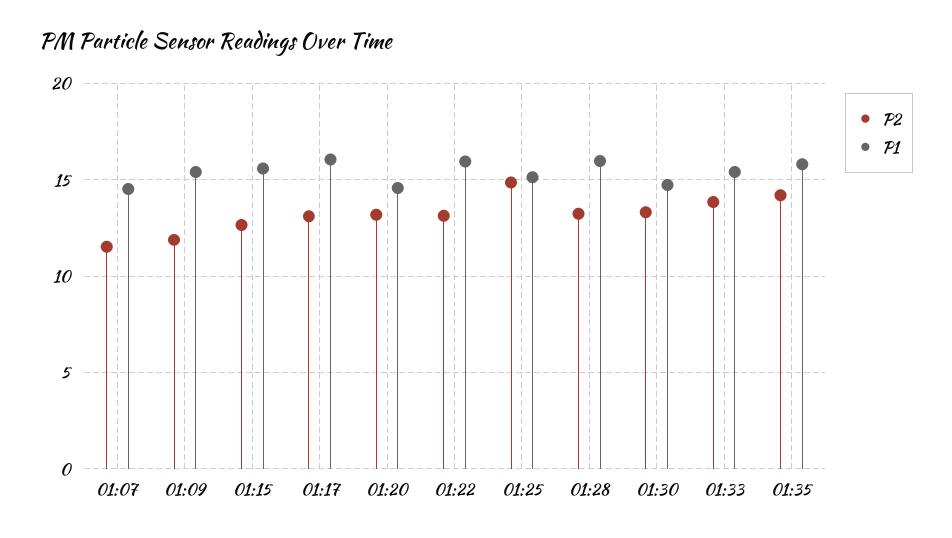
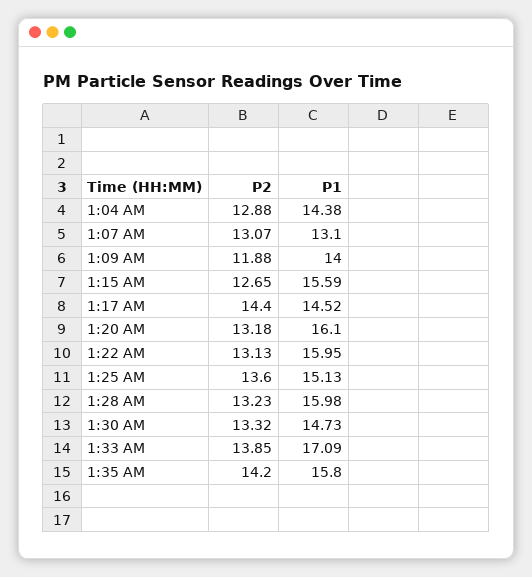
P2, 01:07: 11.5 -> 13.07
P1, 01:07: 14.5 -> 13.1
P1, 01:09: 15.5 -> 14
P2, 01:17: 13 -> 14.4
P1, 01:17: 16 -> 14.52
P1, 01:20: 14.5 -> 16.1
P2, 01:25: 15 -> 13.6
P1, 01:33: 15.5 -> 17.09
P2, 1:04 AM: none -> 12.88
P1, 1:04 AM: none -> 14.38

